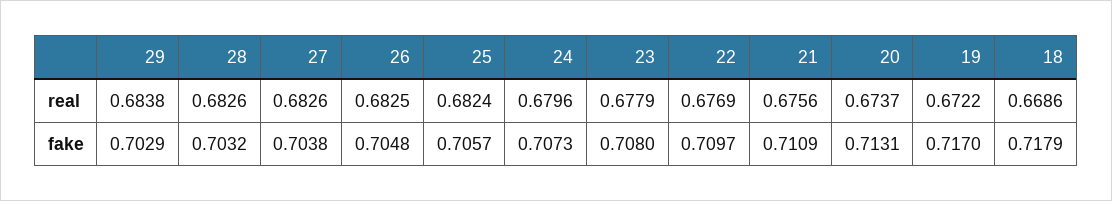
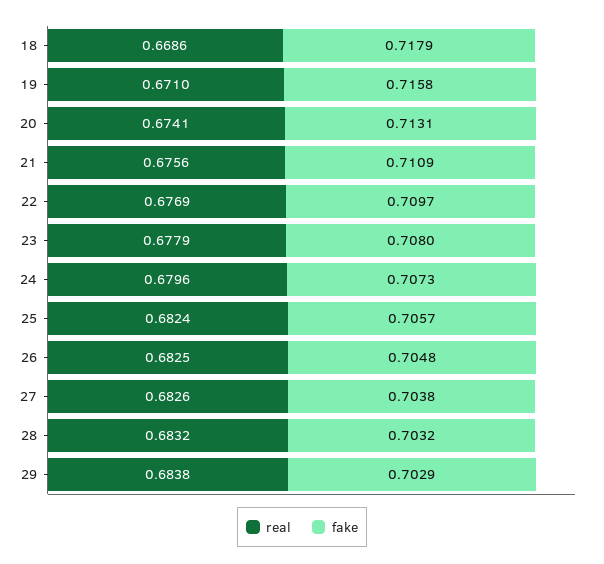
real, 28: 0.6826 -> 0.6832
real, 20: 0.6737 -> 0.6741
real, 19: 0.6722 -> 0.671
fake, 19: 0.717 -> 0.7158

